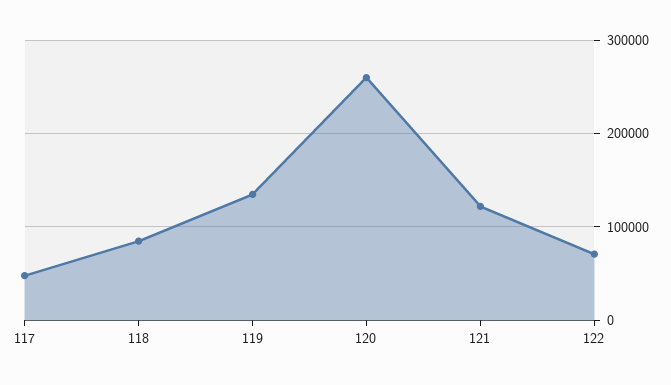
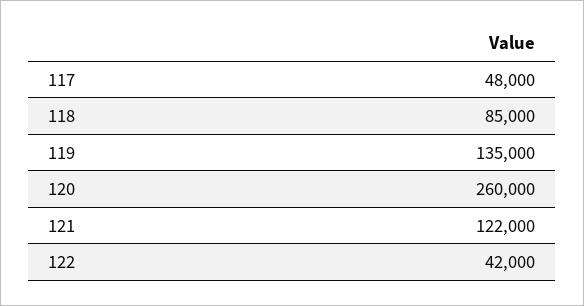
122: 70000 -> 42000

